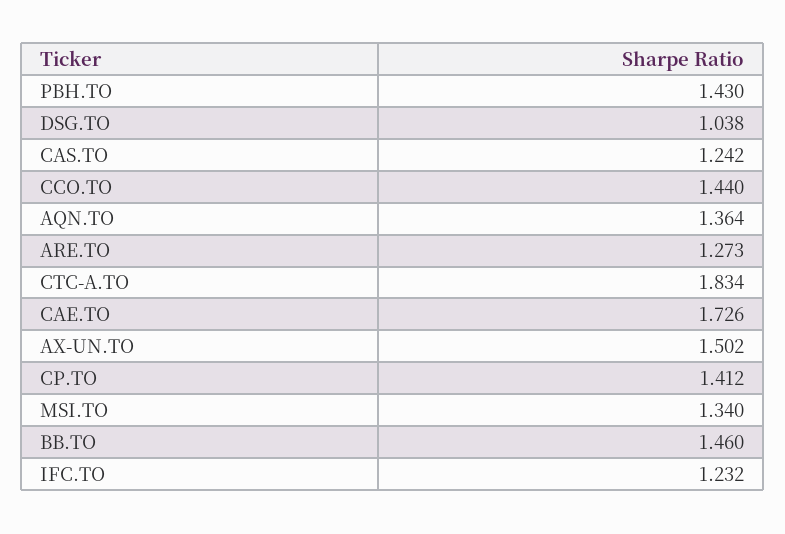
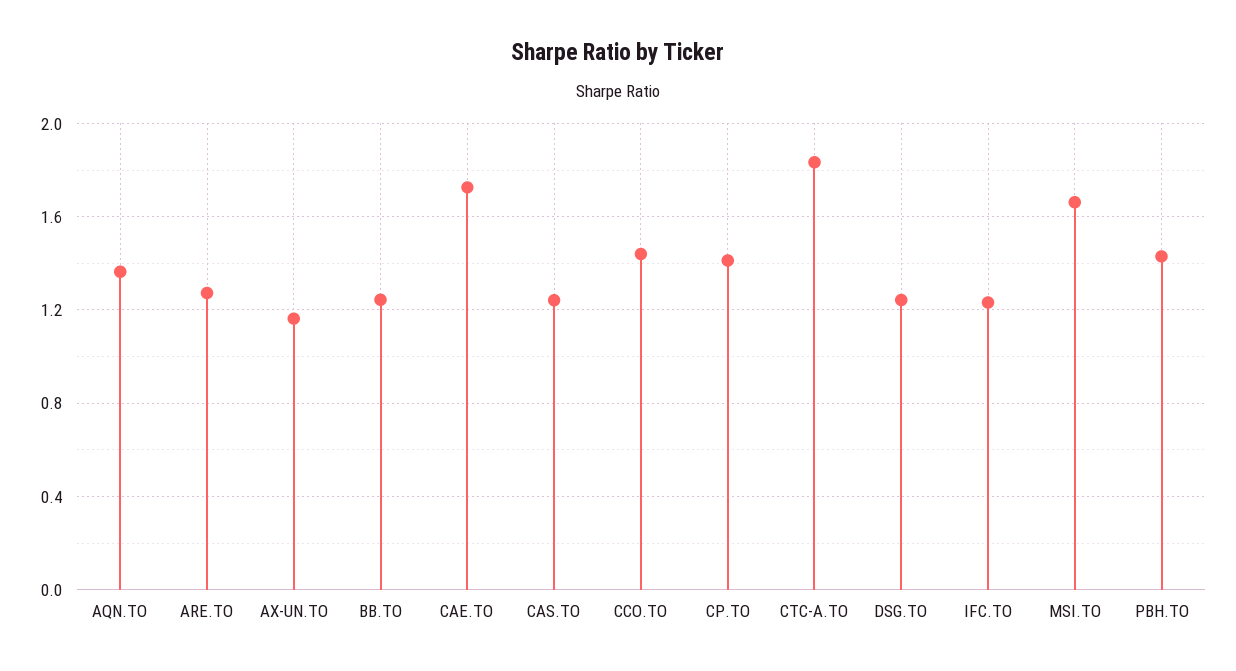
DSG.TO: 1.038 -> 1.25
AX-UN.TO: 1.502 -> 1.15
MSI.TO: 1.34 -> 1.65
BB.TO: 1.46 -> 1.25

